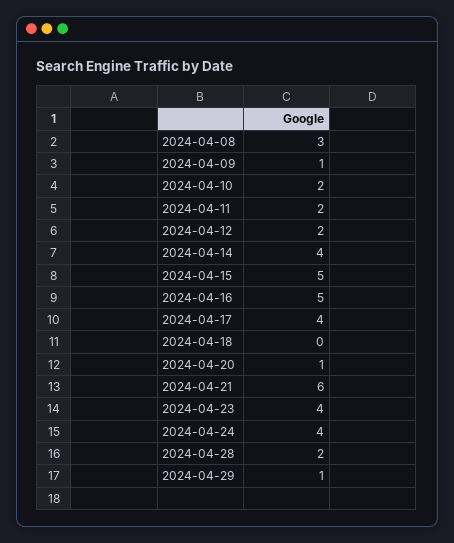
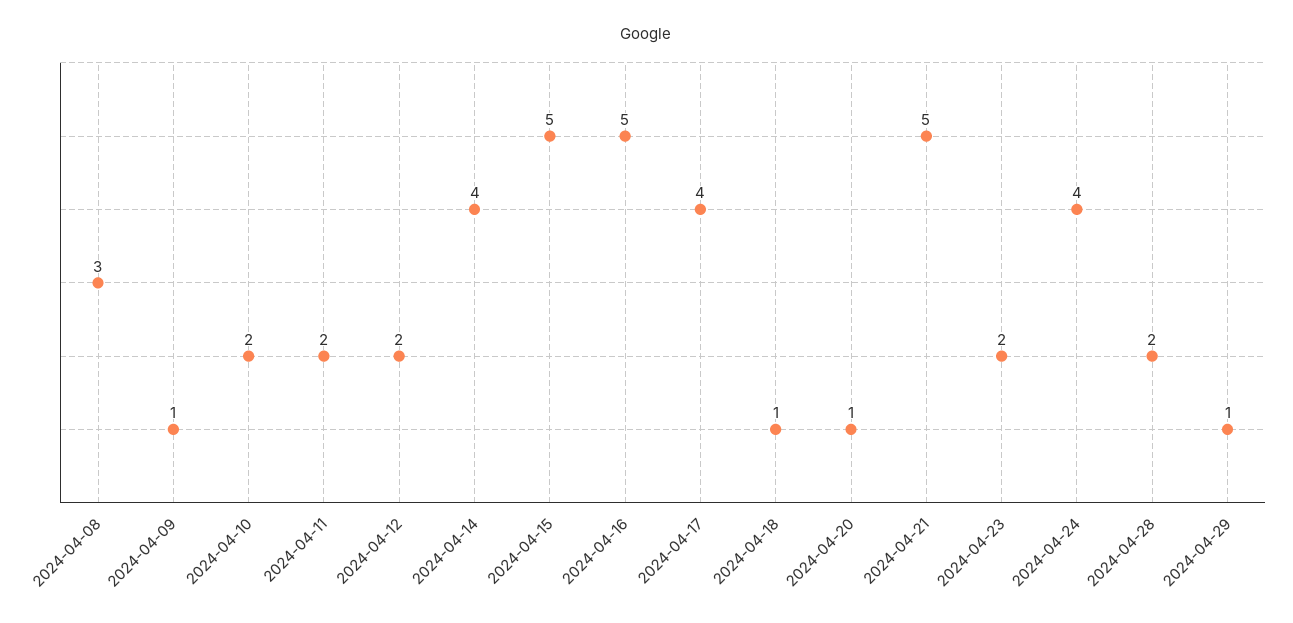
2024-04-18: 0 -> 1
2024-04-21: 6 -> 5
2024-04-23: 4 -> 2

